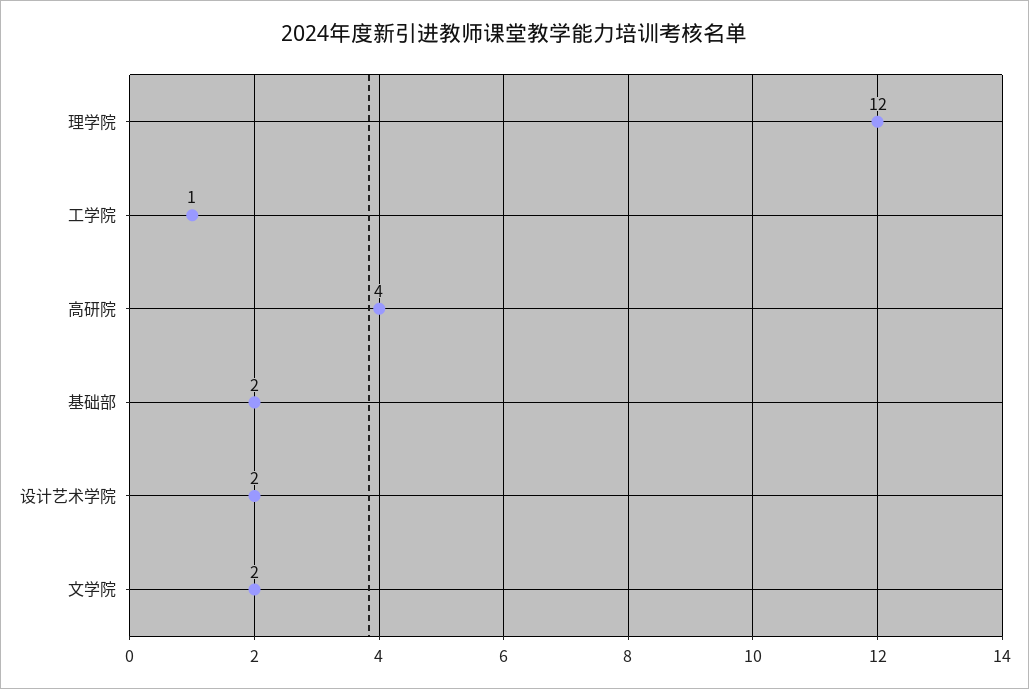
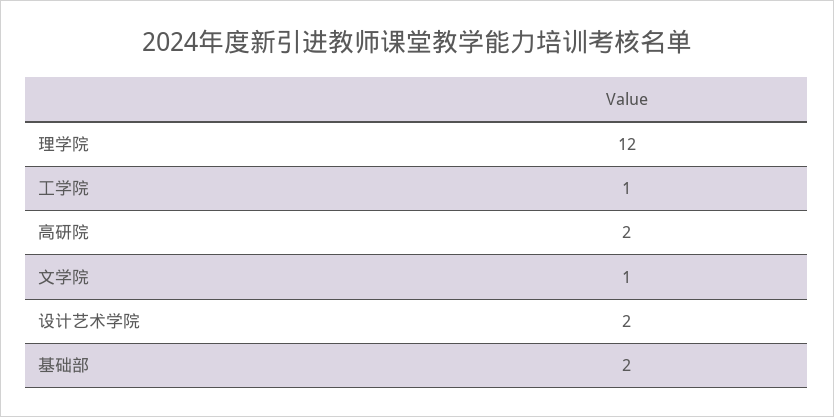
高研院: 4 -> 2
文学院: 2 -> 1

